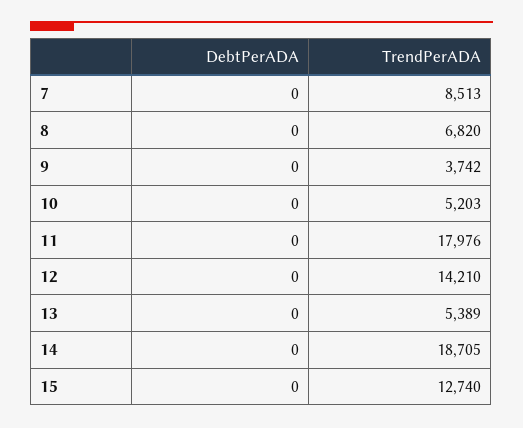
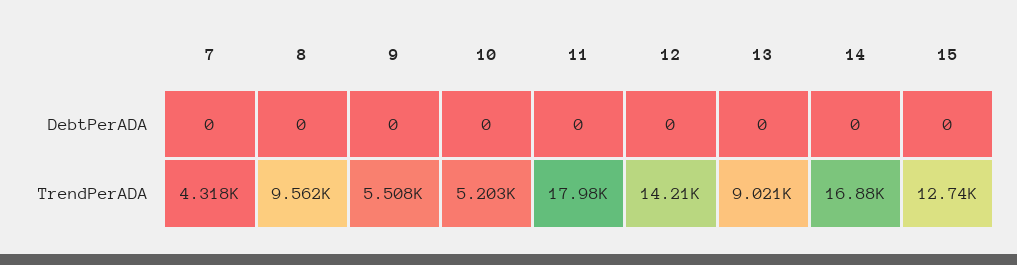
TrendPerADA, 7: 8513 -> 4318
TrendPerADA, 8: 6820 -> 9562
TrendPerADA, 9: 3742 -> 5508
TrendPerADA, 13: 5389 -> 9021
TrendPerADA, 14: 18705 -> 16880

